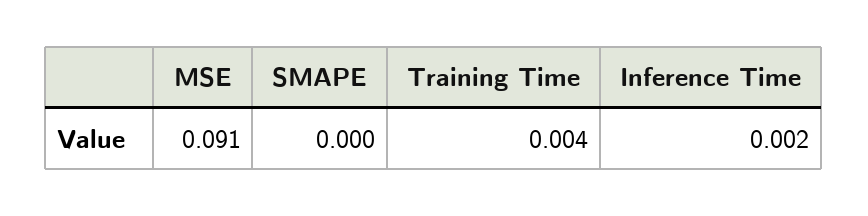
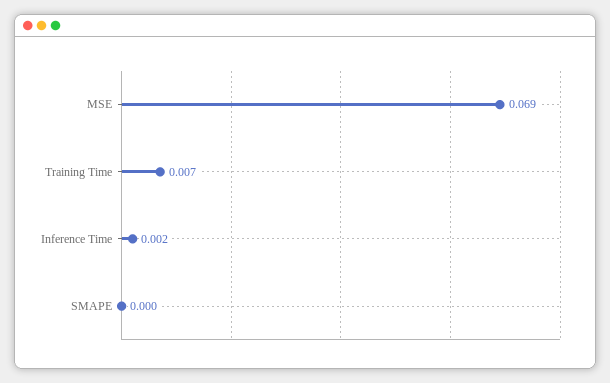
MSE: 0.091 -> 0.069
Training Time: 0.004 -> 0.007

